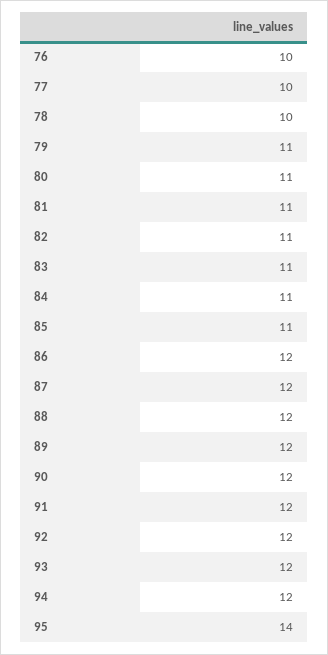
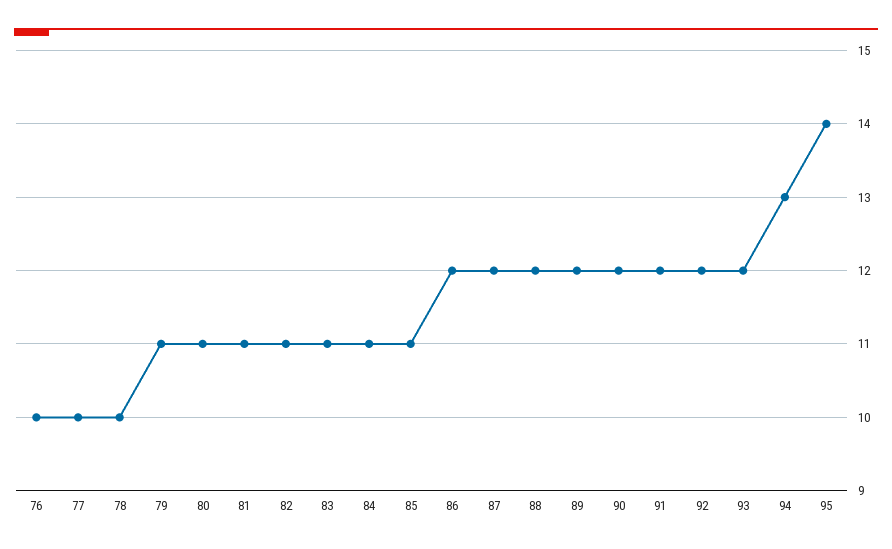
94: 12 -> 13

